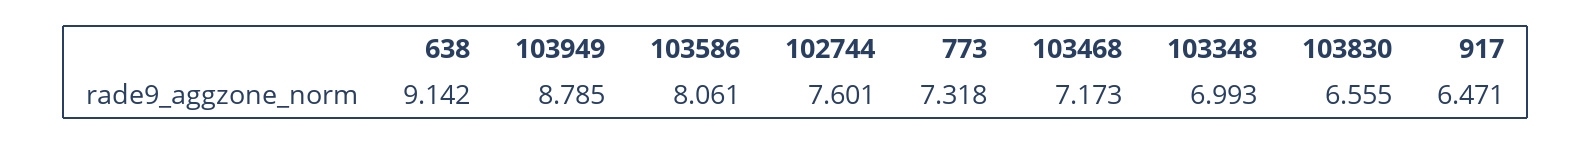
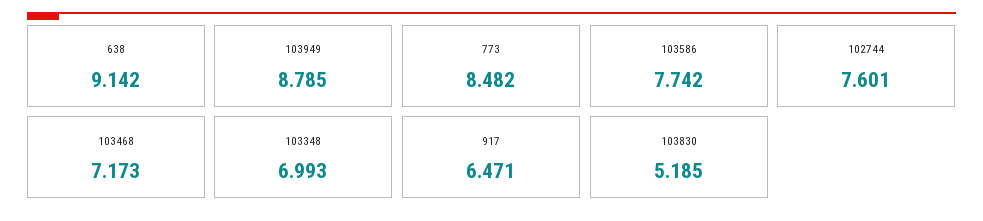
103586: 8.061 -> 7.742
773: 7.318 -> 8.482
103830: 6.555 -> 5.185

